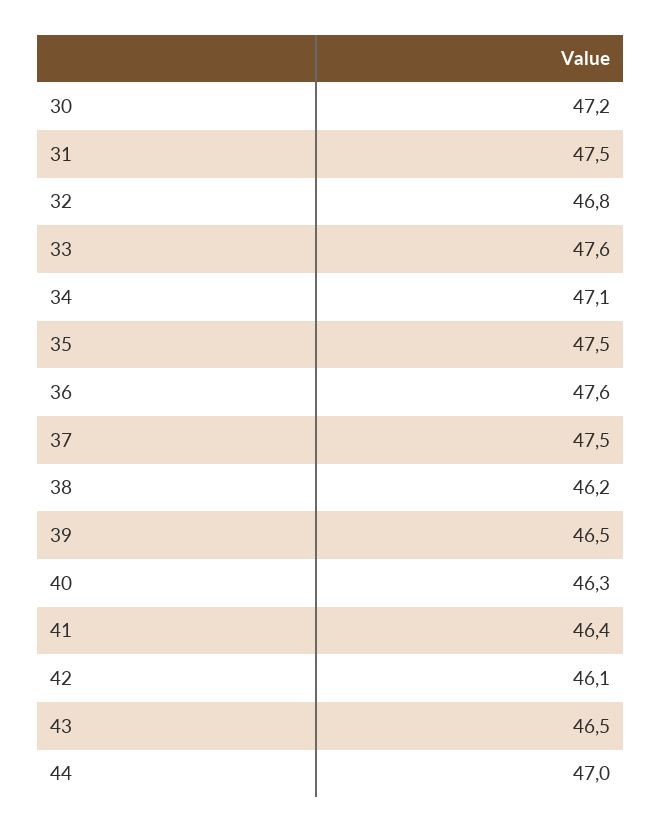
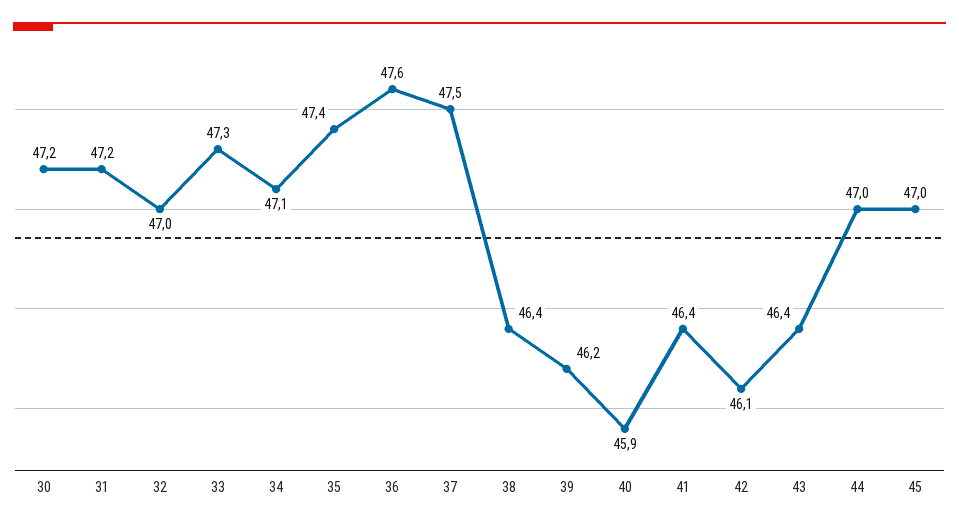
31: 47.5 -> 47.2
32: 46.8 -> 47
33: 47.6 -> 47.3
35: 47.5 -> 47.4
38: 46.2 -> 46.4
39: 46.5 -> 46.2
40: 46.3 -> 45.9
43: 46.5 -> 46.4
45: none -> 47

